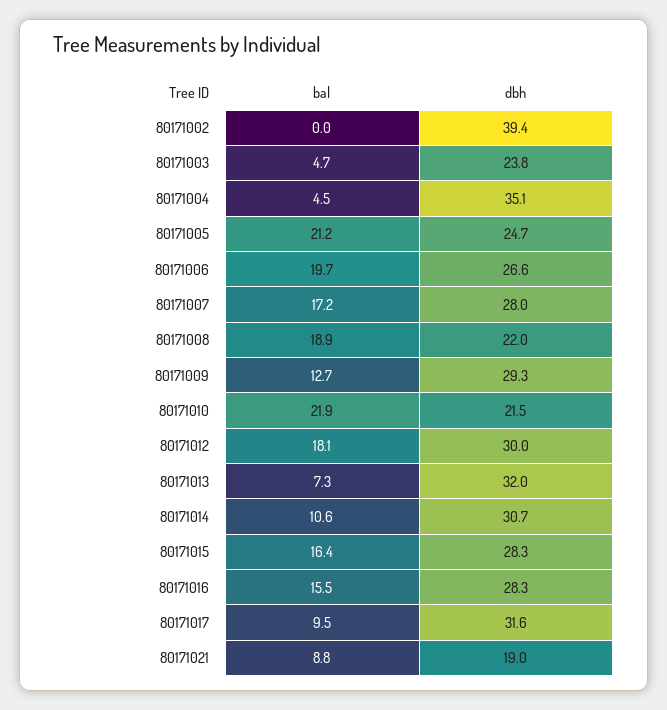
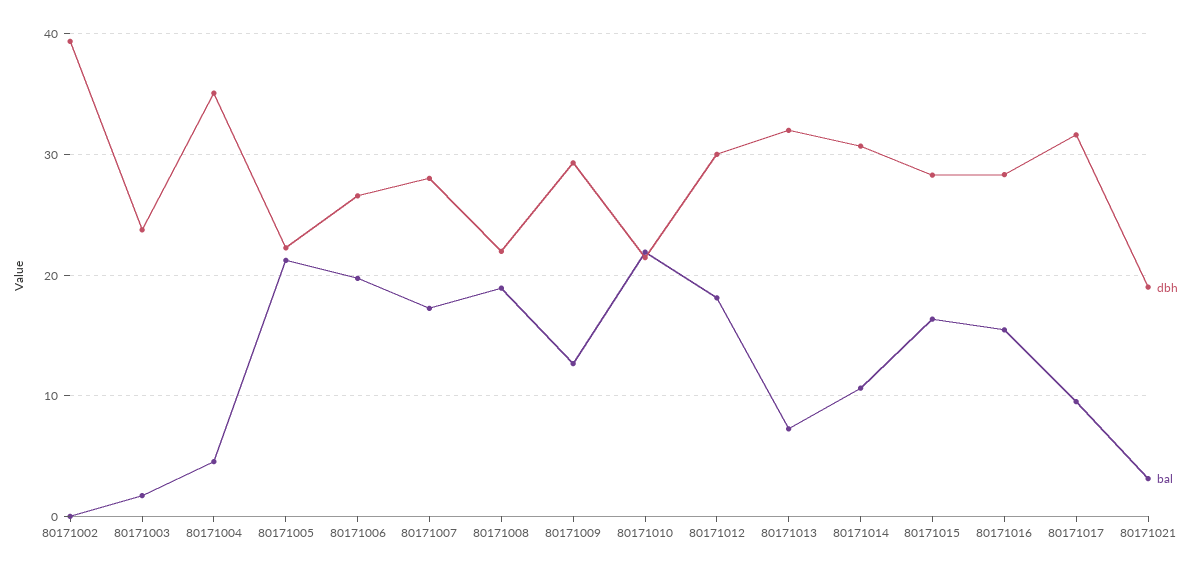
bal, 80171003: 4.7 -> 2
dbh, 80171005: 24.7 -> 22
bal, 80171021: 8.8 -> 3

